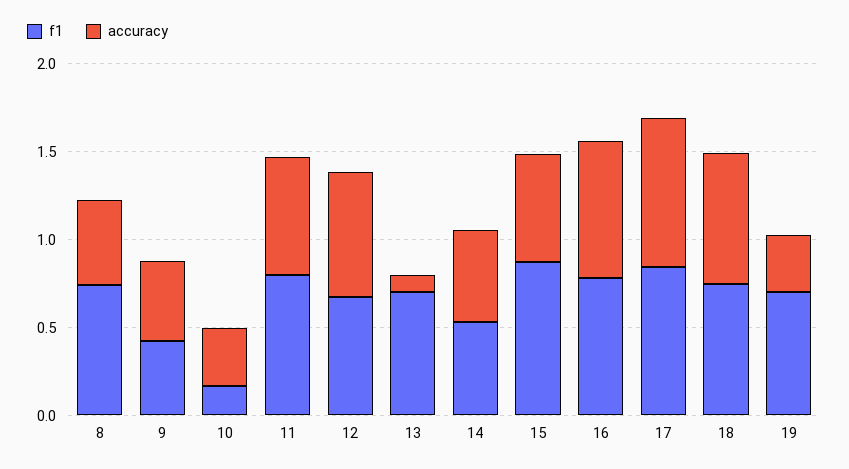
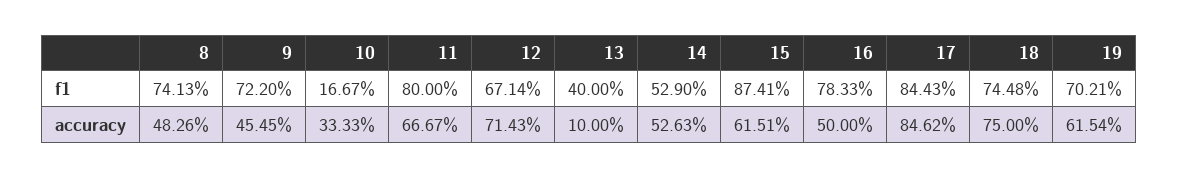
f1, 9: 0.4 -> 0.722
f1, 13: 0.7 -> 0.4
accuracy, 16: 0.8 -> 0.5
accuracy, 19: 0.3 -> 0.6154

